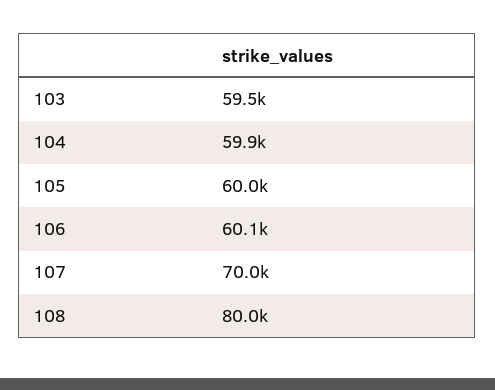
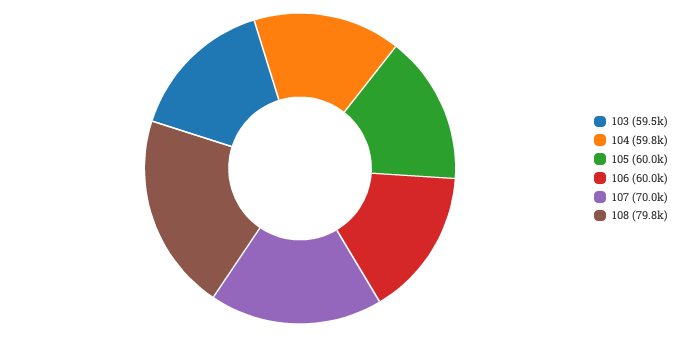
104: 59900 -> 59800
106: 60100 -> 60000
108: 80000 -> 79800

